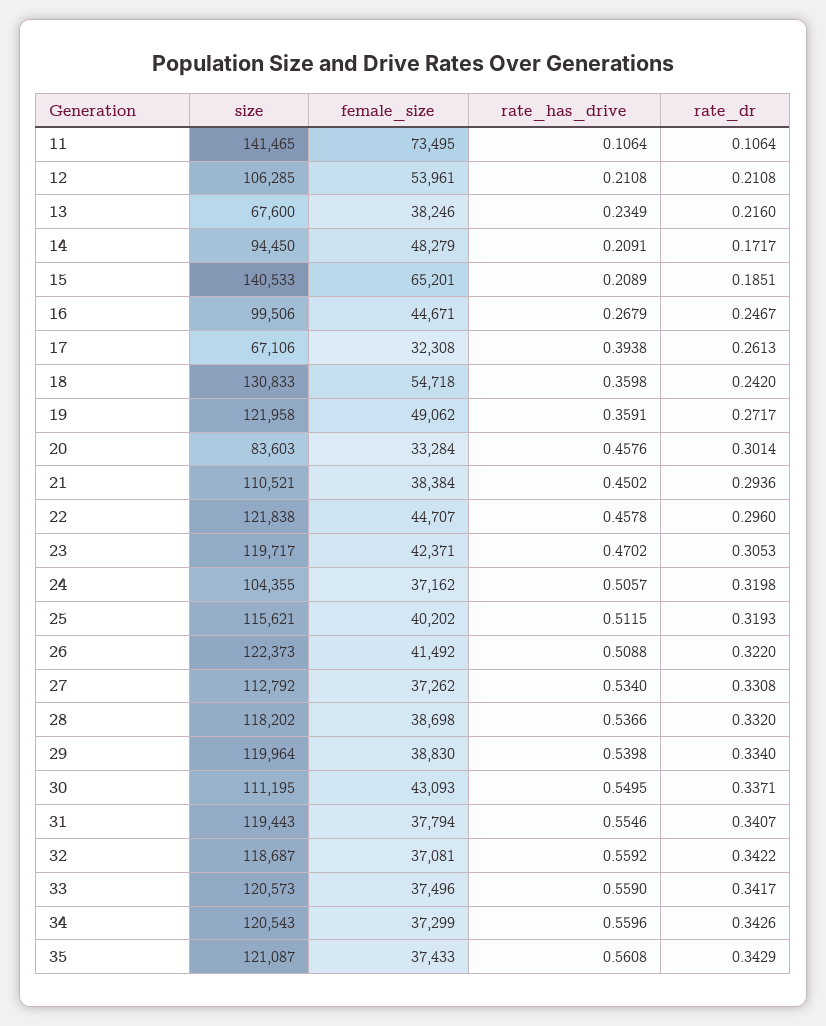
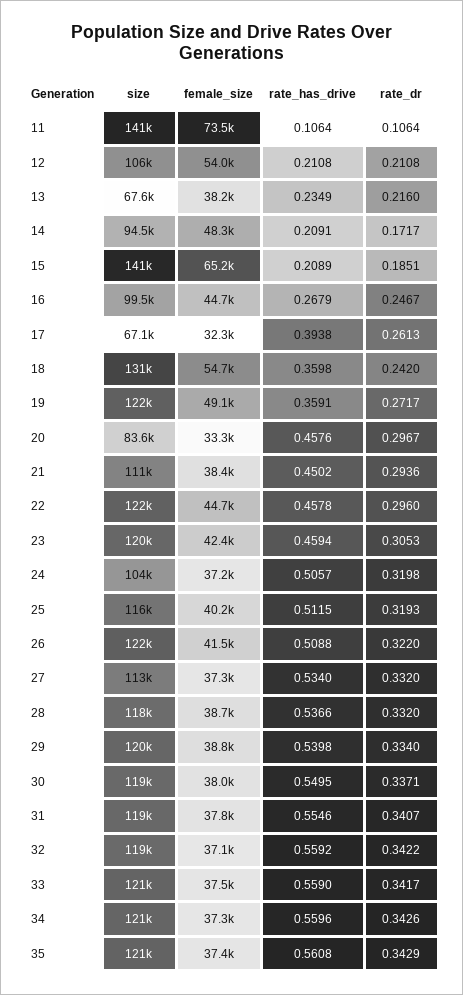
rate_dr, 20: 0.3014 -> 0.2967
rate_has_drive, 23: 0.4702 -> 0.4594
rate_dr, 27: 0.3308 -> 0.332
size, 30: 111195 -> 119000
female_size, 30: 43093 -> 38000

